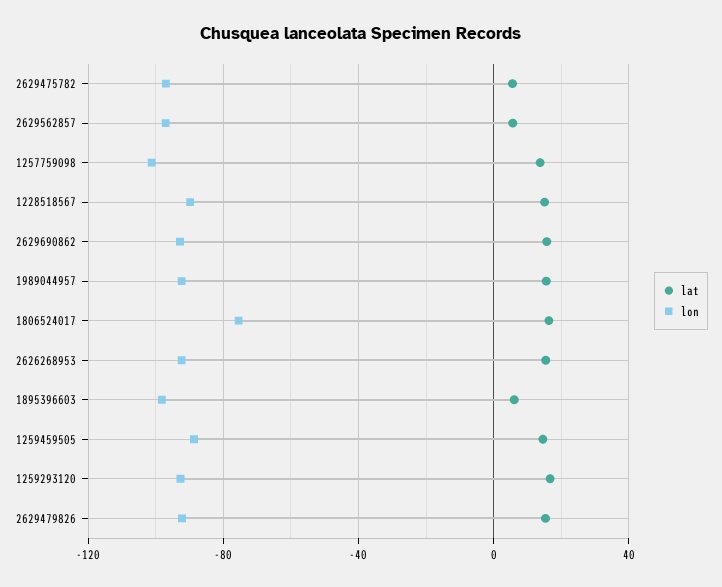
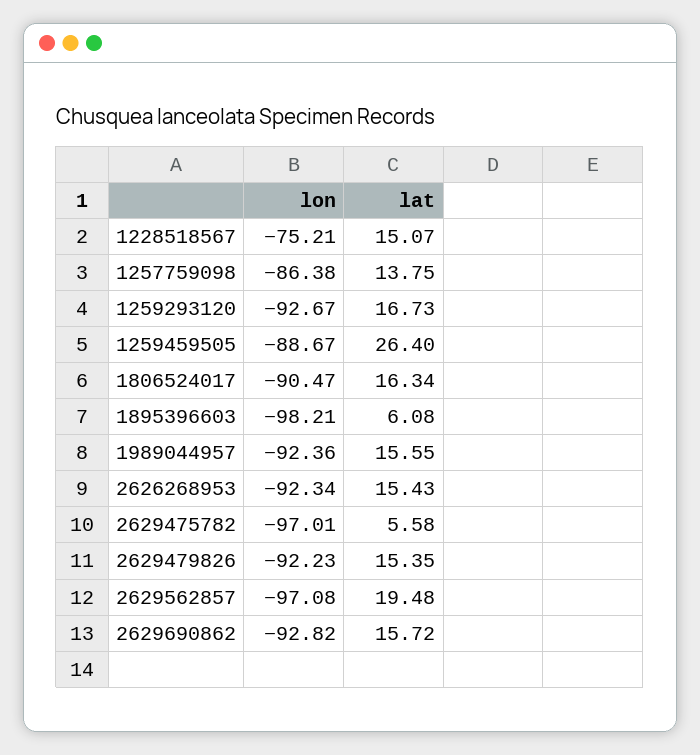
lat, 2629562857: 5 -> 19.48
lon, 1257759098: -100 -> -86.38
lon, 1228518567: -90 -> -75.21
lon, 1806524017: -75 -> -90.47
lat, 1259459505: 15 -> 26.4

